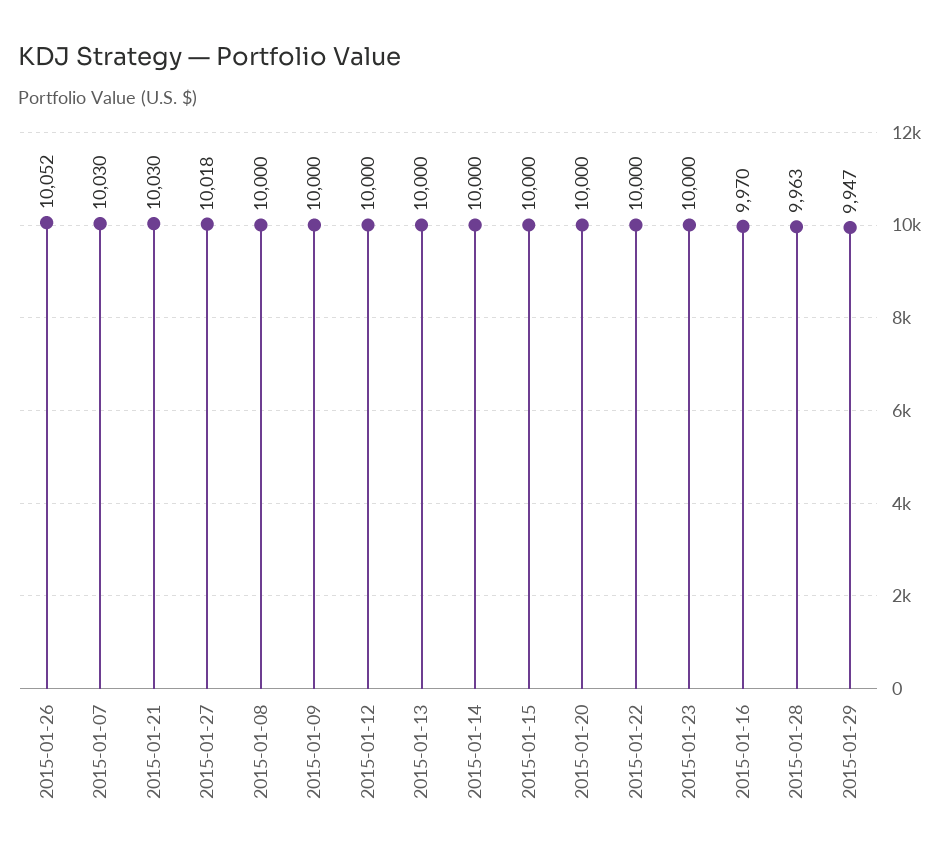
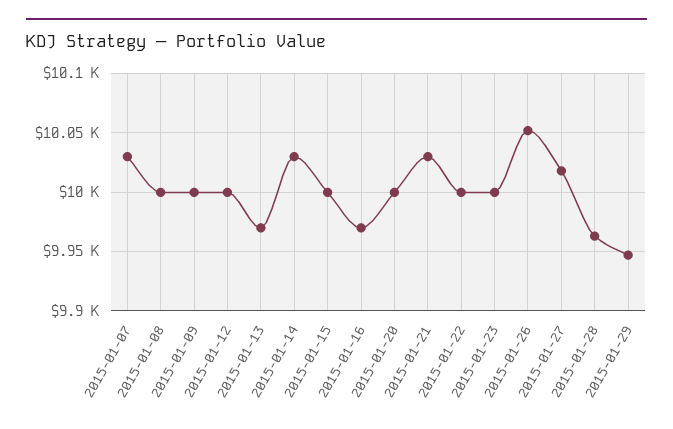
2015-01-13: 10000 -> 9970
2015-01-14: 10000 -> 10030

